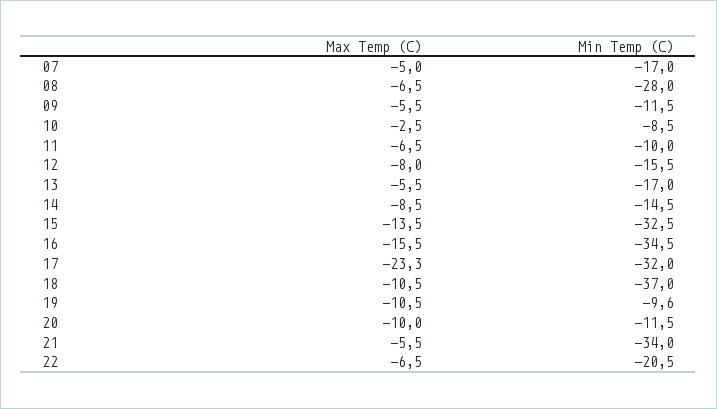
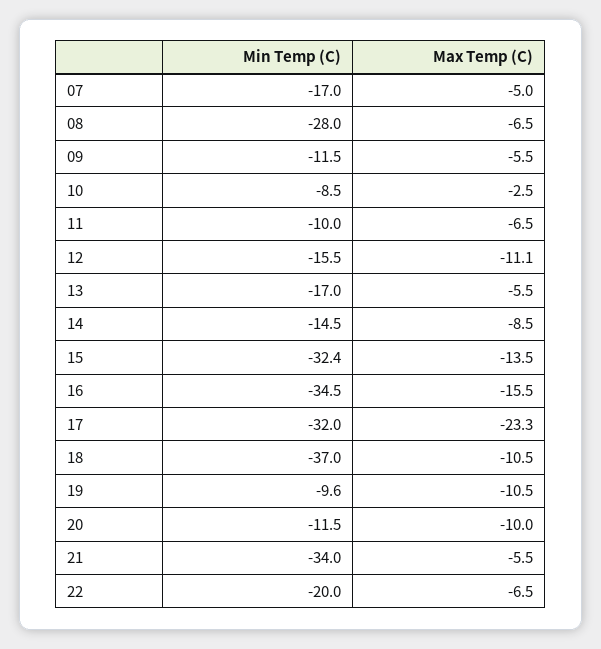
Max Temp (C), 12: -8 -> -11.1
Min Temp (C), 15: -32.5 -> -32.4
Min Temp (C), 22: -20.5 -> -20

